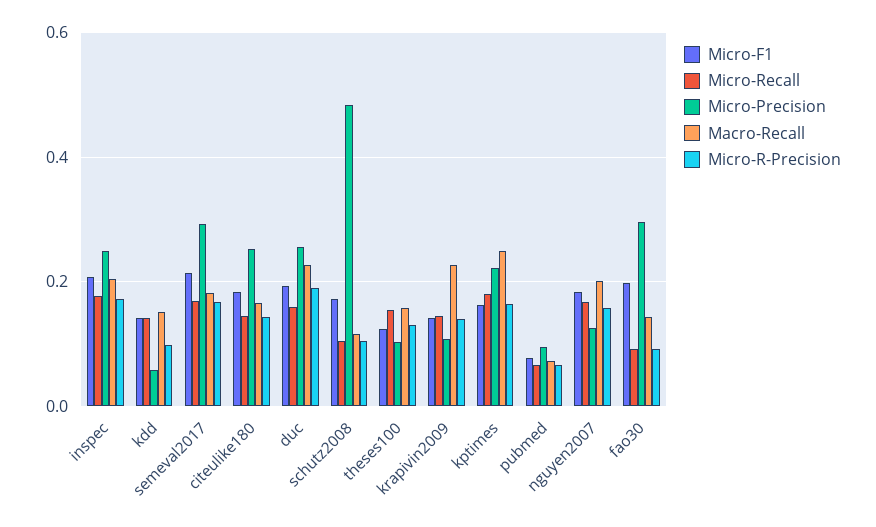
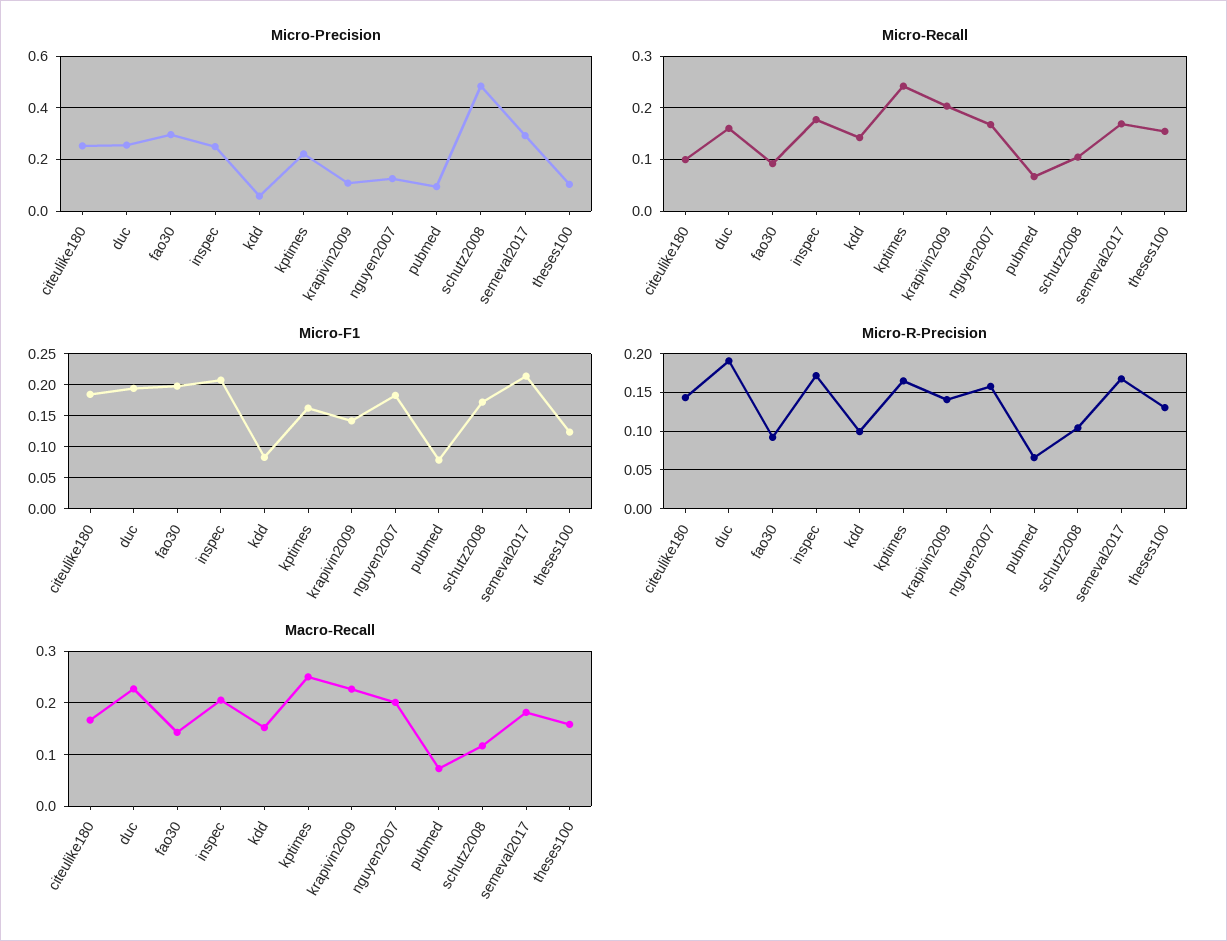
Micro-F1, kdd: 0.14 -> 0.08
Micro-Recall, citeulike180: 0.14 -> 0.1
Micro-Recall, krapivin2009: 0.14 -> 0.2
Micro-Recall, kptimes: 0.18 -> 0.24

